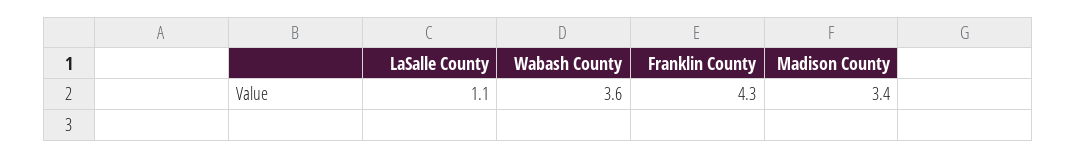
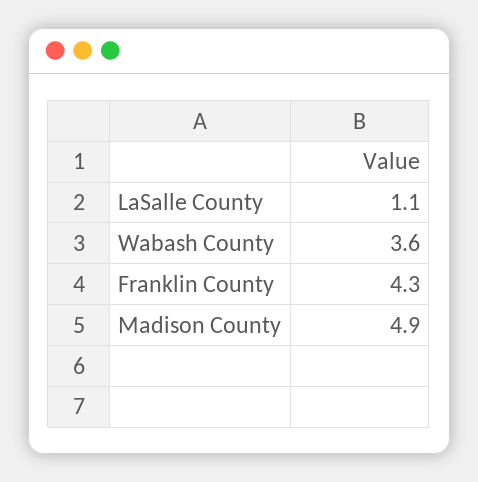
Madison County: 3.4 -> 4.9

